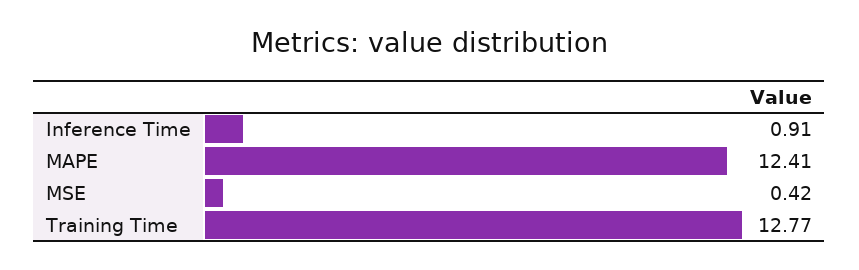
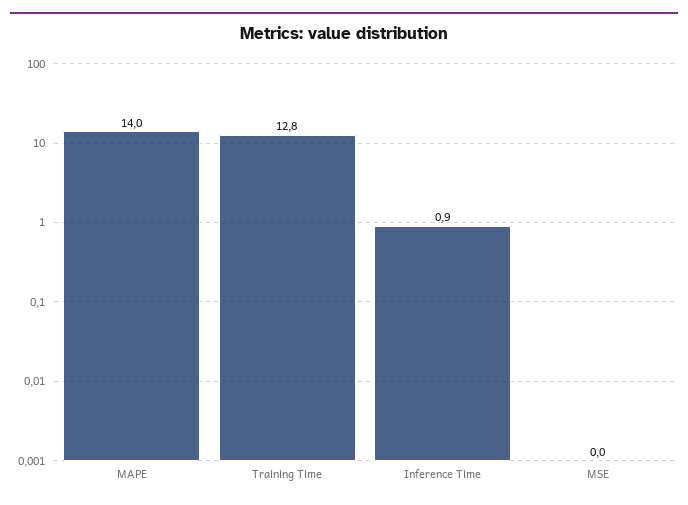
MAPE: 12.41 -> 14
MSE: 0.42 -> 0

